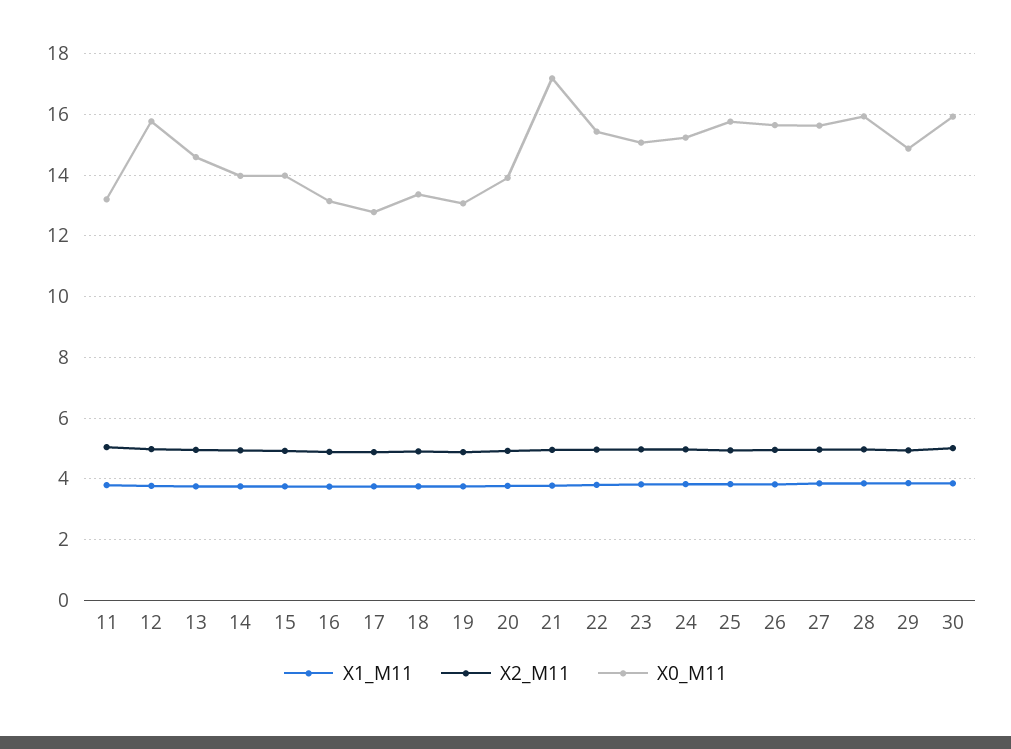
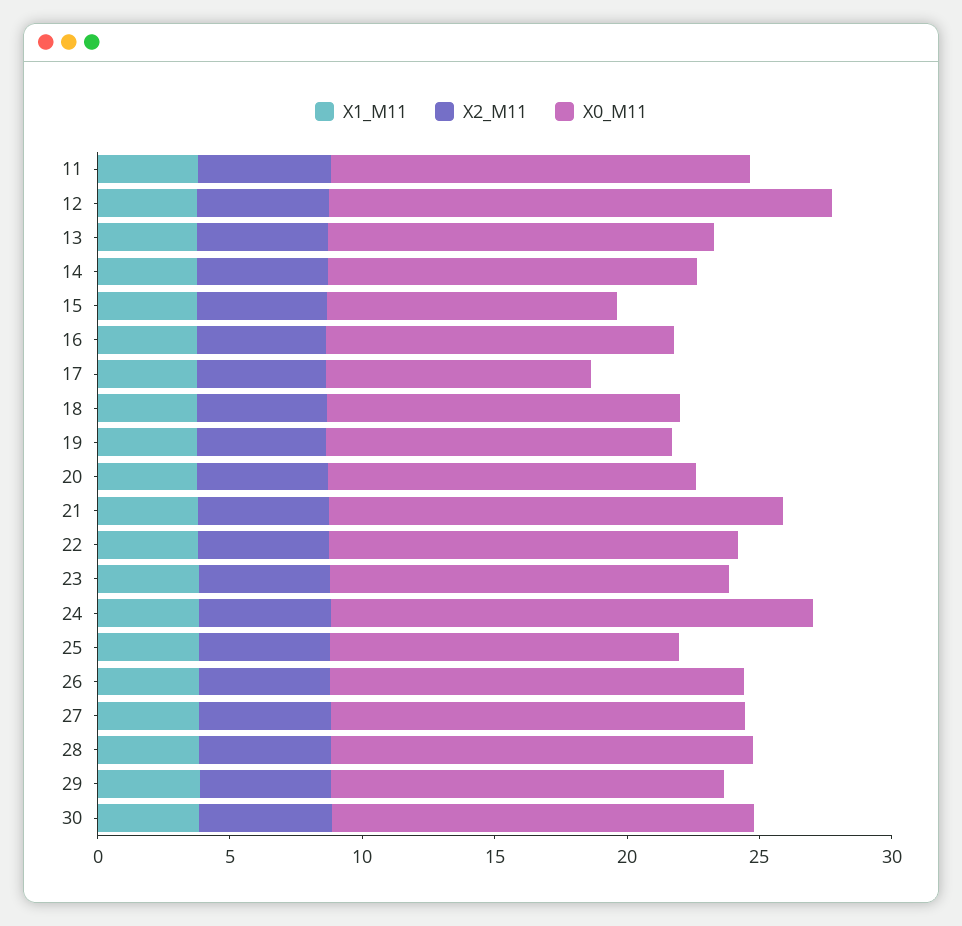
X0_M11, 11: 13.2 -> 16
X0_M11, 12: 15.8 -> 19
X0_M11, 15: 14 -> 11
X0_M11, 17: 12.8 -> 10
X0_M11, 24: 15.2 -> 18
X0_M11, 25: 15.8 -> 13

